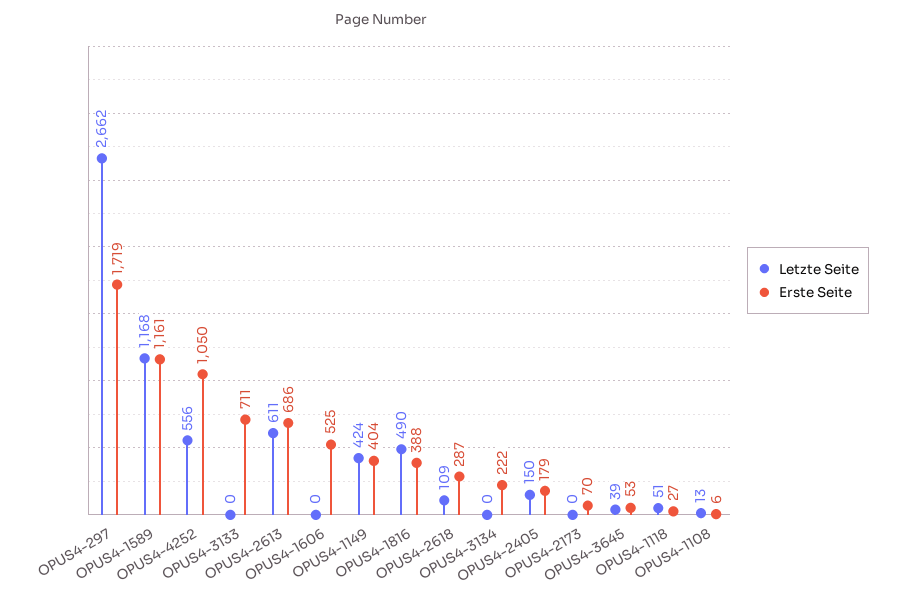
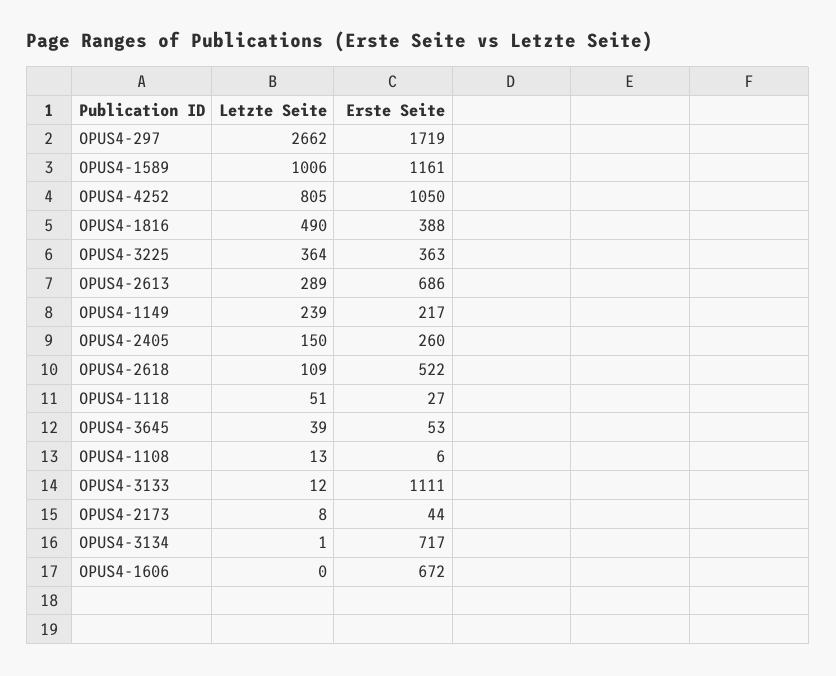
Letzte Seite, OPUS4-1589: 1168 -> 1006
Letzte Seite, OPUS4-4252: 556 -> 805
Letzte Seite, OPUS4-3133: 0 -> 12
Erste Seite, OPUS4-3133: 711 -> 1111
Letzte Seite, OPUS4-2613: 611 -> 289
Erste Seite, OPUS4-1606: 525 -> 672
Letzte Seite, OPUS4-1149: 424 -> 239
Erste Seite, OPUS4-1149: 404 -> 217
Erste Seite, OPUS4-2618: 287 -> 522
Letzte Seite, OPUS4-3134: 0 -> 1
Erste Seite, OPUS4-3134: 222 -> 717
Erste Seite, OPUS4-2405: 179 -> 260
Letzte Seite, OPUS4-2173: 0 -> 8
Erste Seite, OPUS4-2173: 70 -> 44
Letzte Seite, OPUS4-3225: none -> 364
Erste Seite, OPUS4-3225: none -> 363

